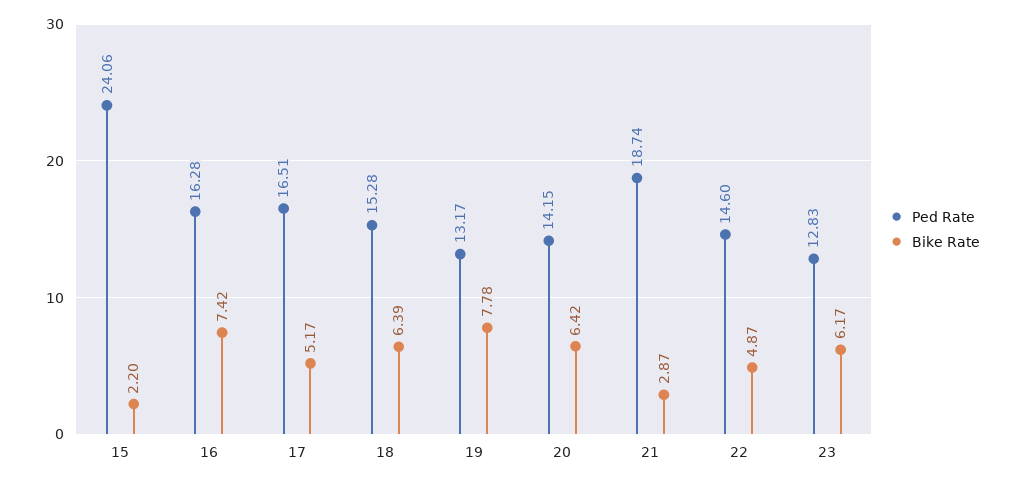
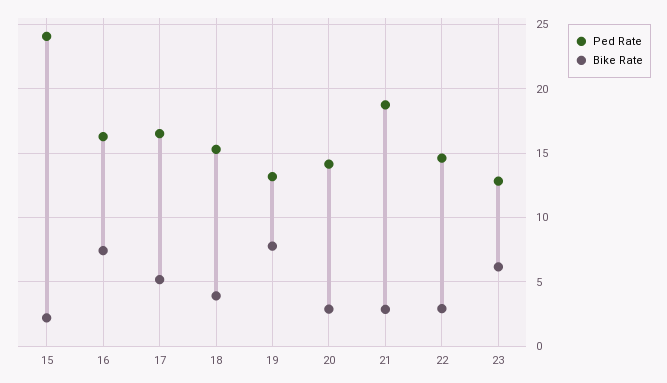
Bike Rate, 18: 6.39 -> 4
Bike Rate, 20: 6.42 -> 3
Bike Rate, 22: 4.87 -> 3

